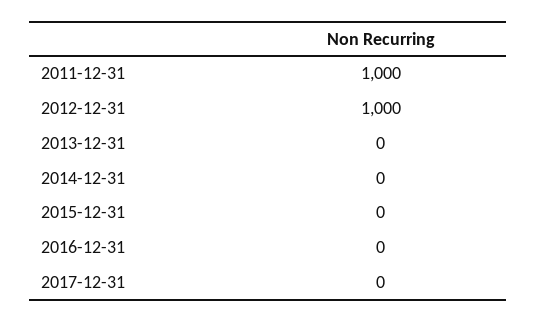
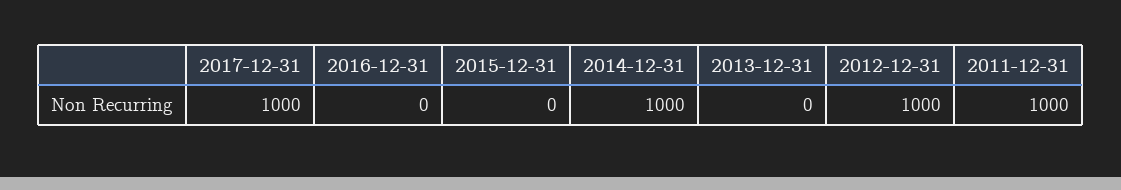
2014-12-31: 0 -> 1000
2017-12-31: 0 -> 1000

